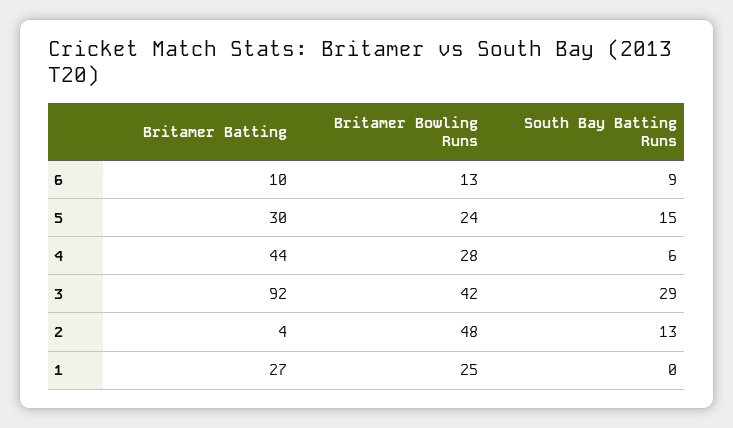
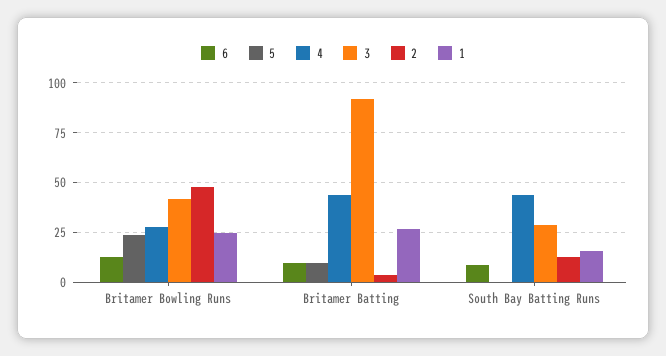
5, Britamer Batting: 30 -> 10
5, South Bay Batting Runs: 15 -> 0
4, South Bay Batting Runs: 6 -> 45
1, South Bay Batting Runs: 0 -> 15

